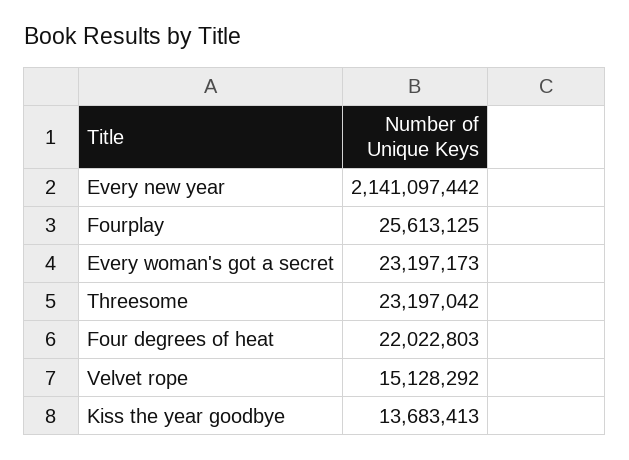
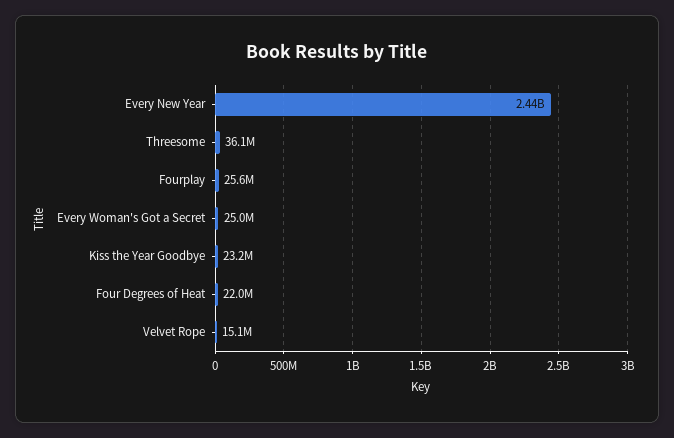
Every new year: 2141097442 -> 2440000000
Every woman's got a secret: 23197173 -> 25000000
Threesome: 23197042 -> 36100000
Kiss the year goodbye: 13683413 -> 23200000

